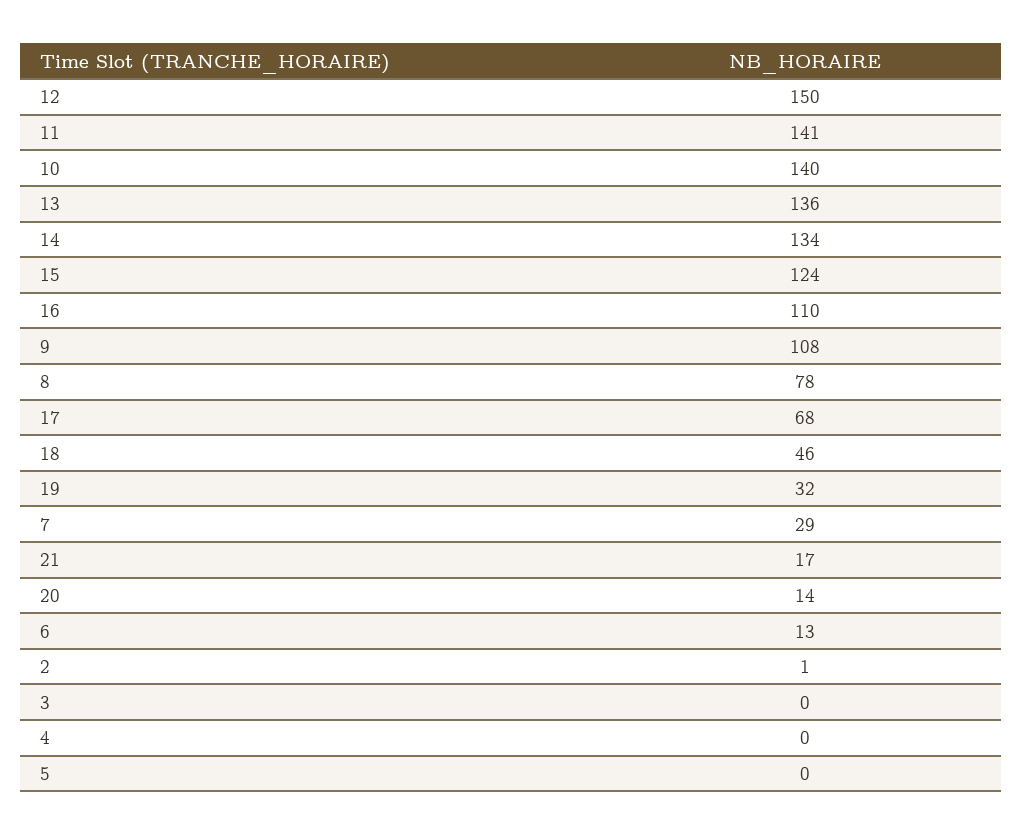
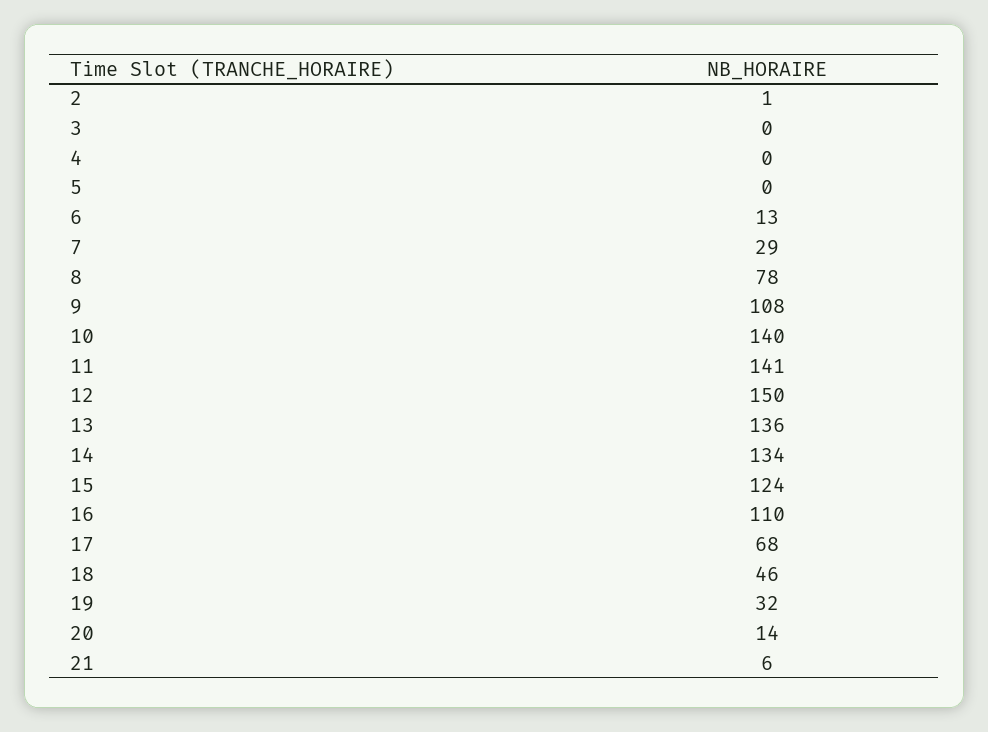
21: 17 -> 6

